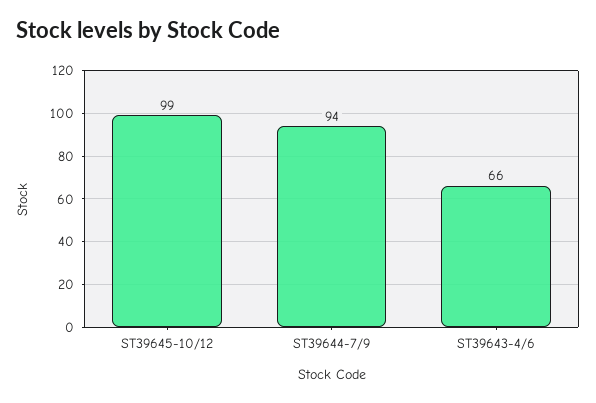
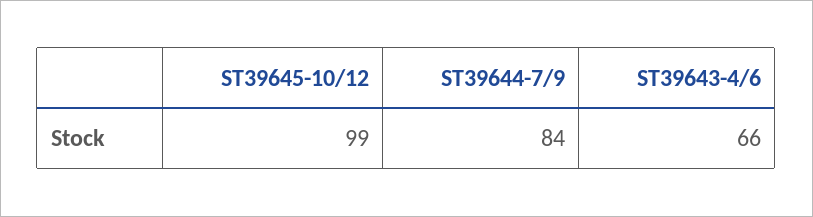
ST39644-7/9: 94 -> 84

